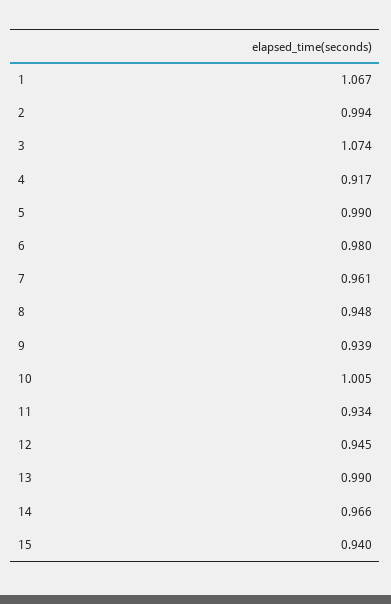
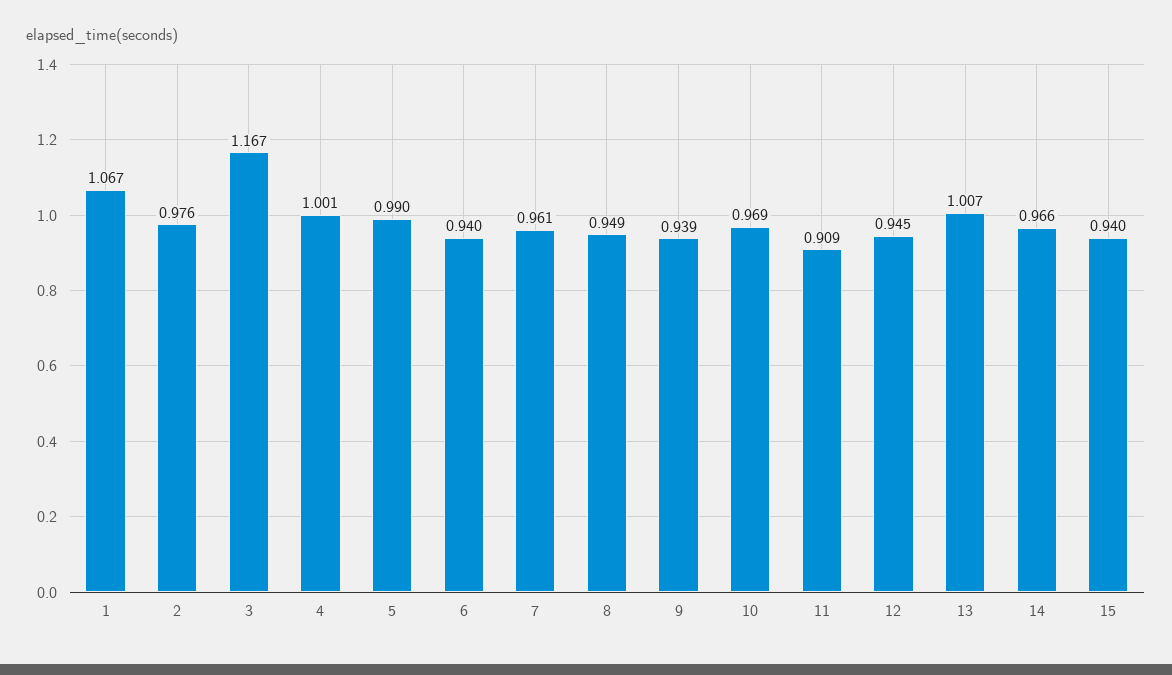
2: 0.994 -> 0.976
3: 1.074 -> 1.167
4: 0.917 -> 1.001
6: 0.98 -> 0.94
8: 0.948 -> 0.949
10: 1.005 -> 0.969
11: 0.934 -> 0.909
13: 0.99 -> 1.007

